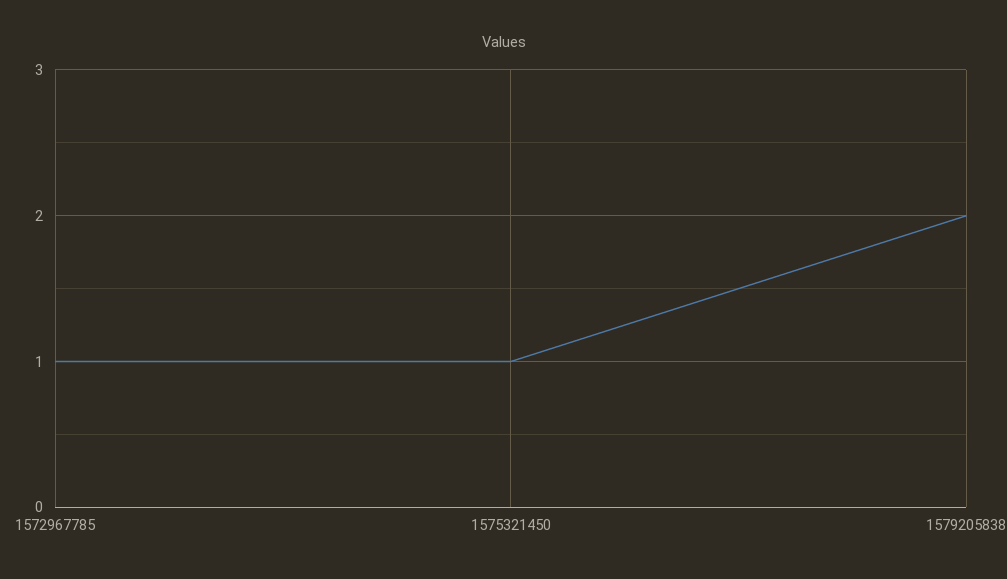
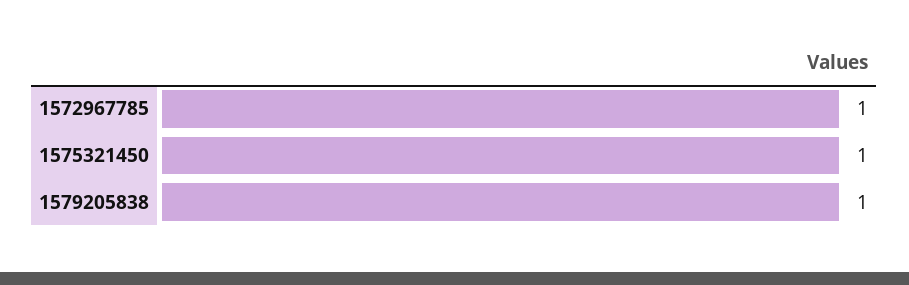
1579205838: 2 -> 1

